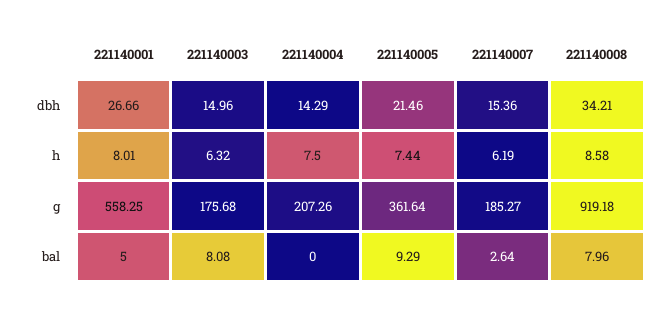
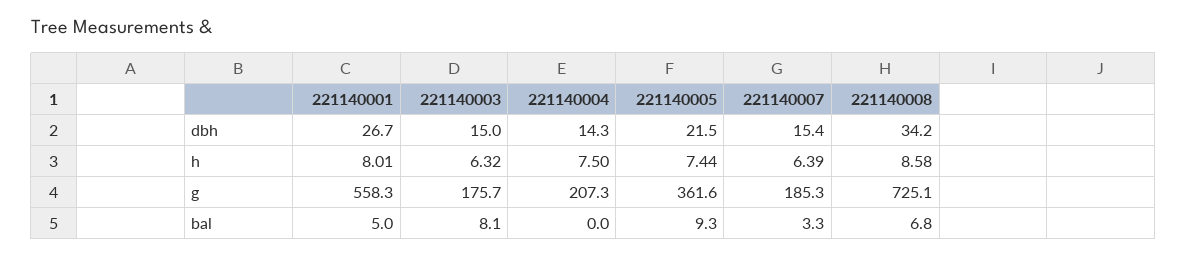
221140007, h: 6.19 -> 6.39
221140008, g: 919.18 -> 725.1
221140007, bal: 2.64 -> 3.3
221140008, bal: 7.96 -> 6.8

